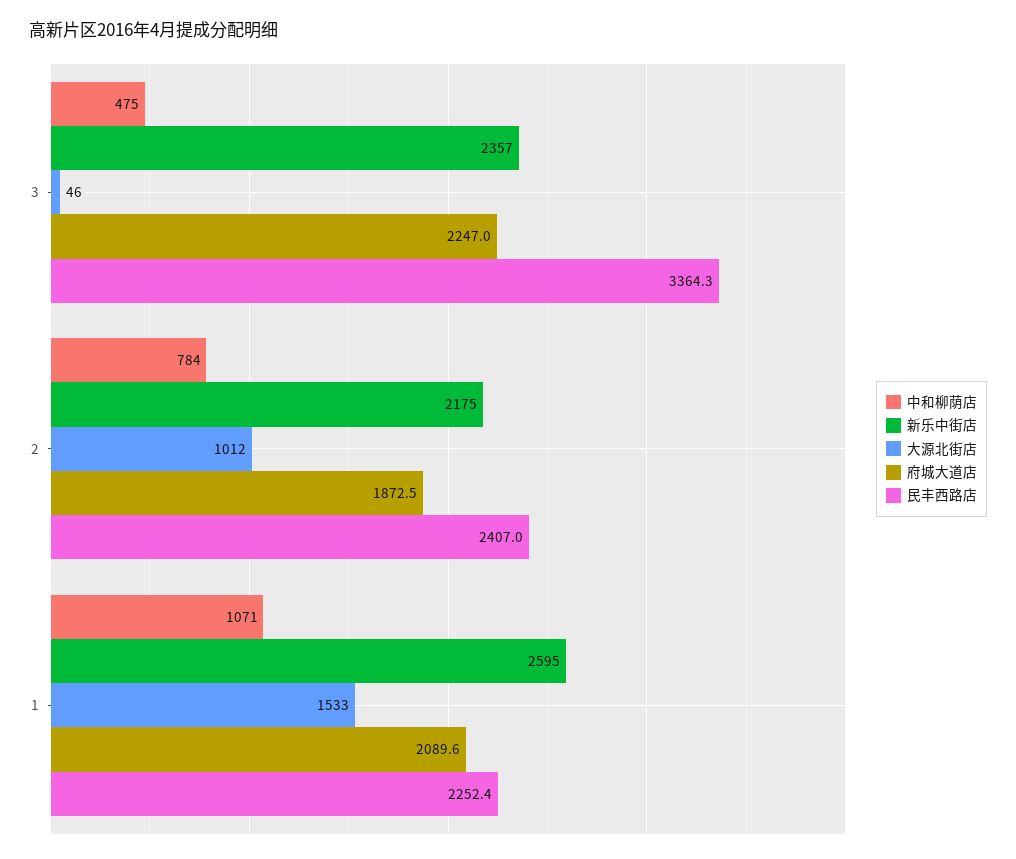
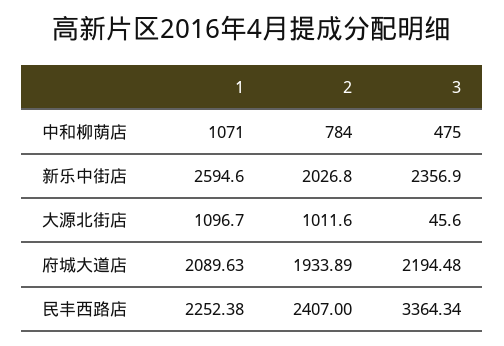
府城大道店, 3: 2247 -> 2194.48
新乐中街店, 2: 2175 -> 2026.8
府城大道店, 2: 1872.5 -> 1933.89
大源北街店, 1: 1533 -> 1096.7

